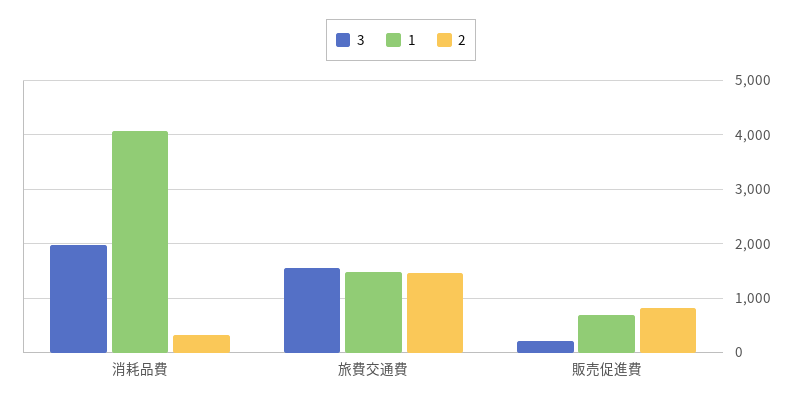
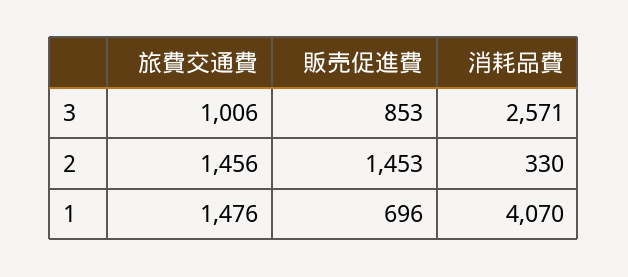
3, 消耗品費: 2000 -> 2571
3, 旅費交通費: 1600 -> 1006
3, 販売促進費: 200 -> 853
2, 販売促進費: 800 -> 1453

